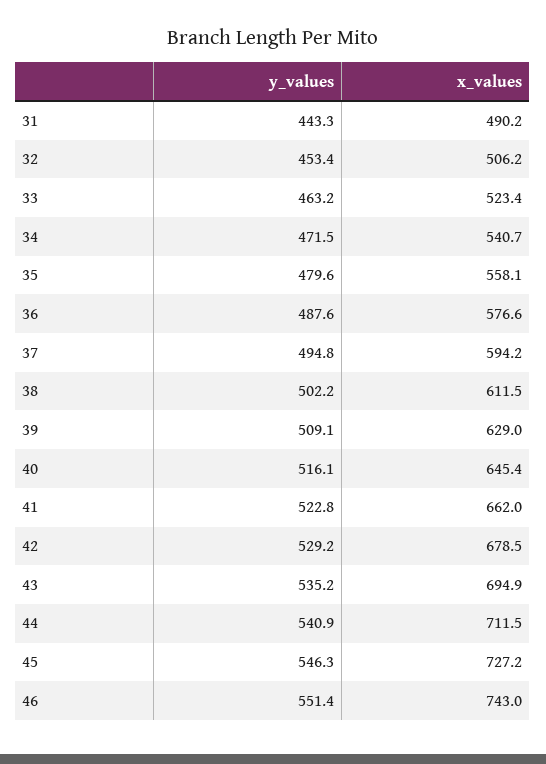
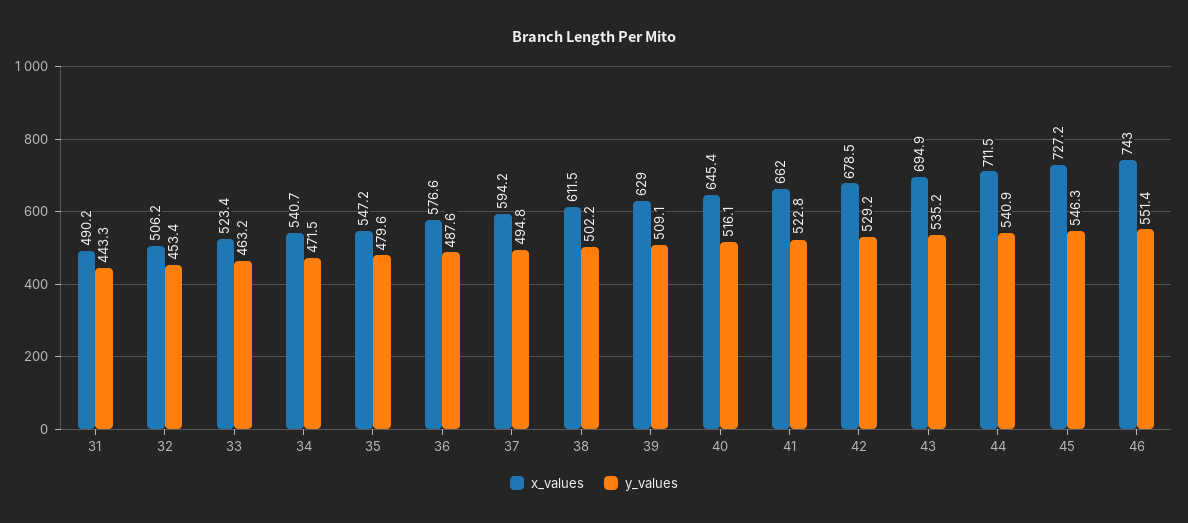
x_values, 35: 558.1 -> 547.2

